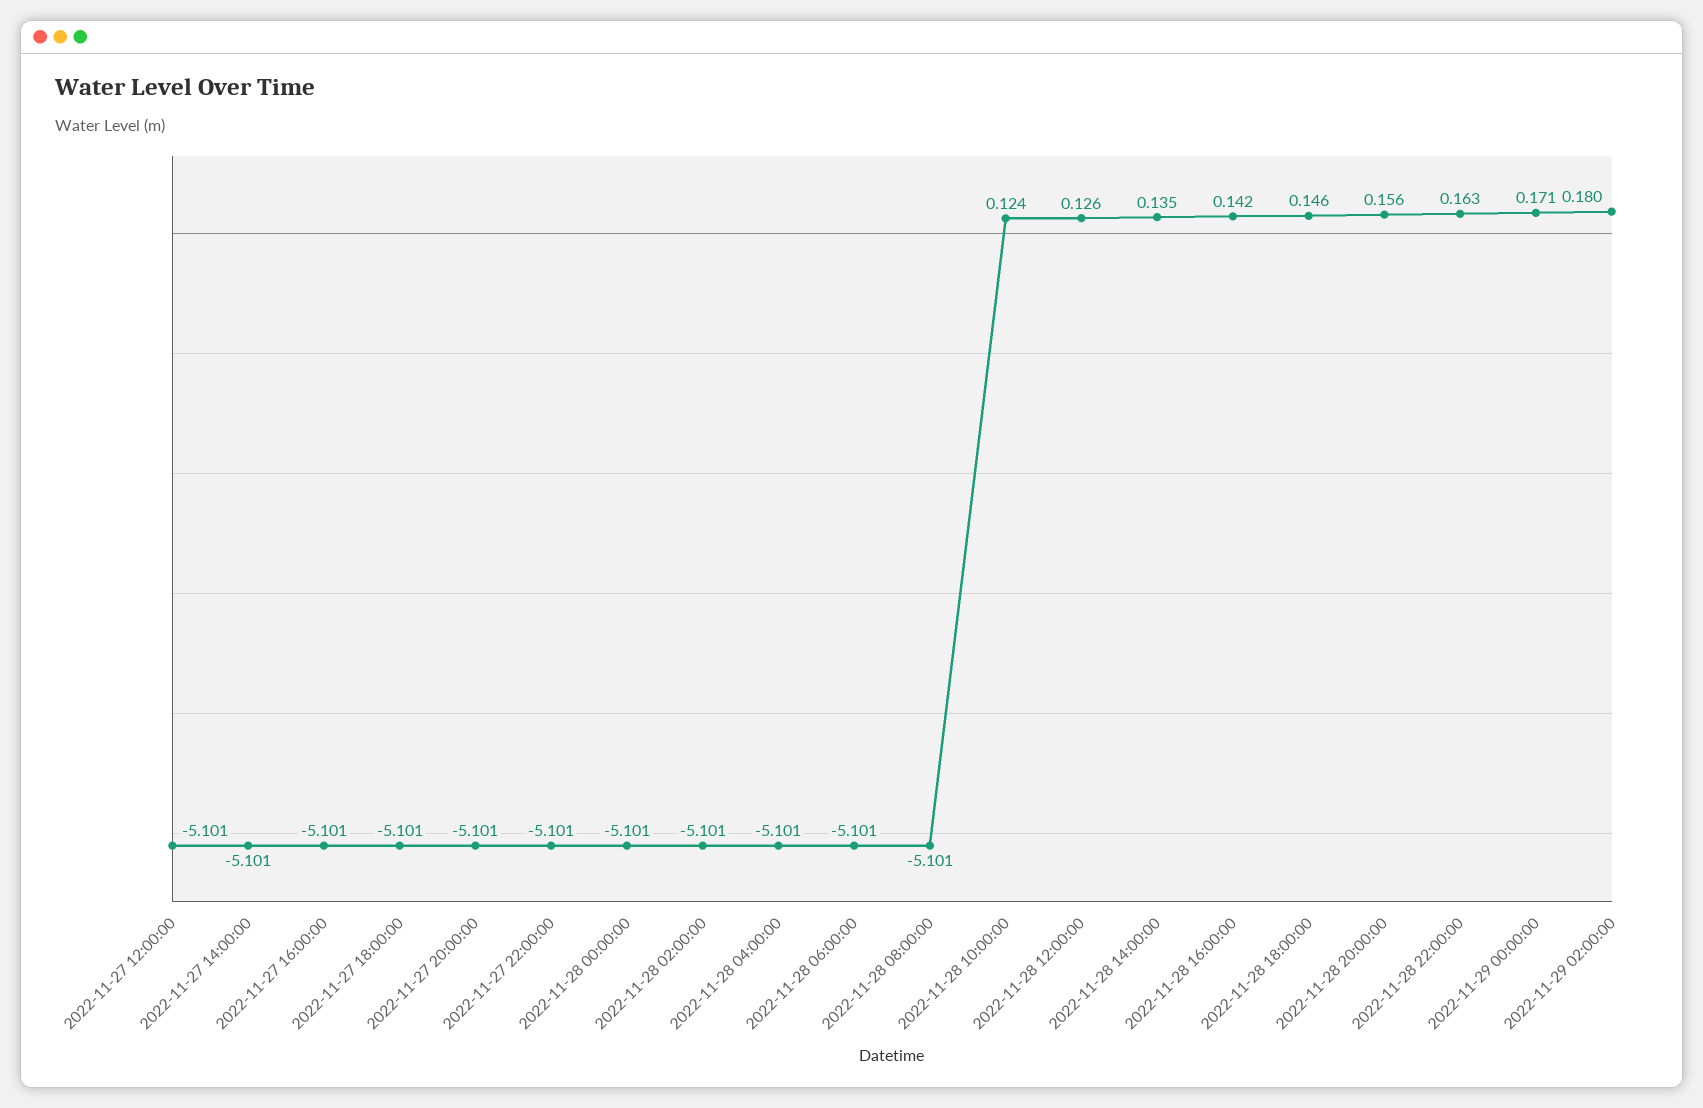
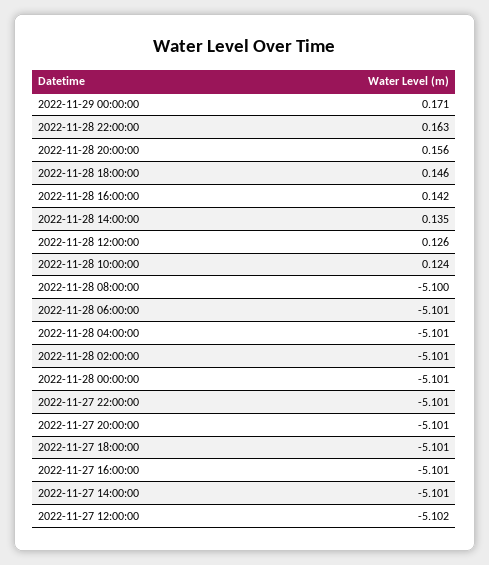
2022-11-27 12:00:00: -5.101 -> -5.102
2022-11-28 08:00:00: -5.101 -> -5.1
2022-11-29 02:00:00: 0.18 -> none

